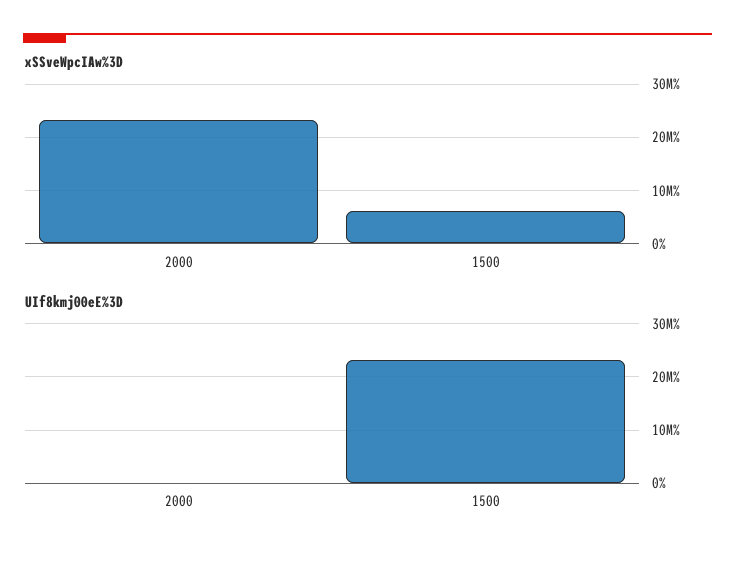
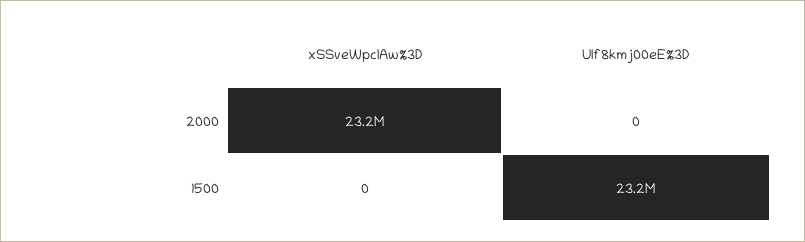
xSSveWpcIAw%3D, 1500: 6000000 -> 0

